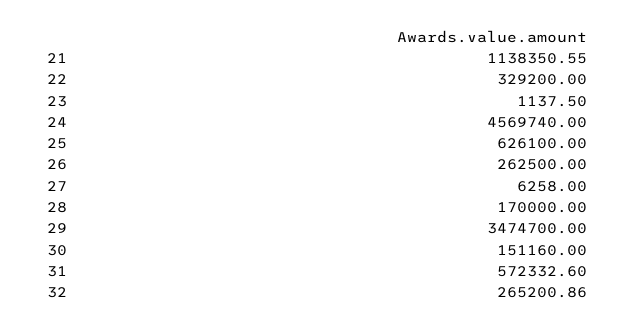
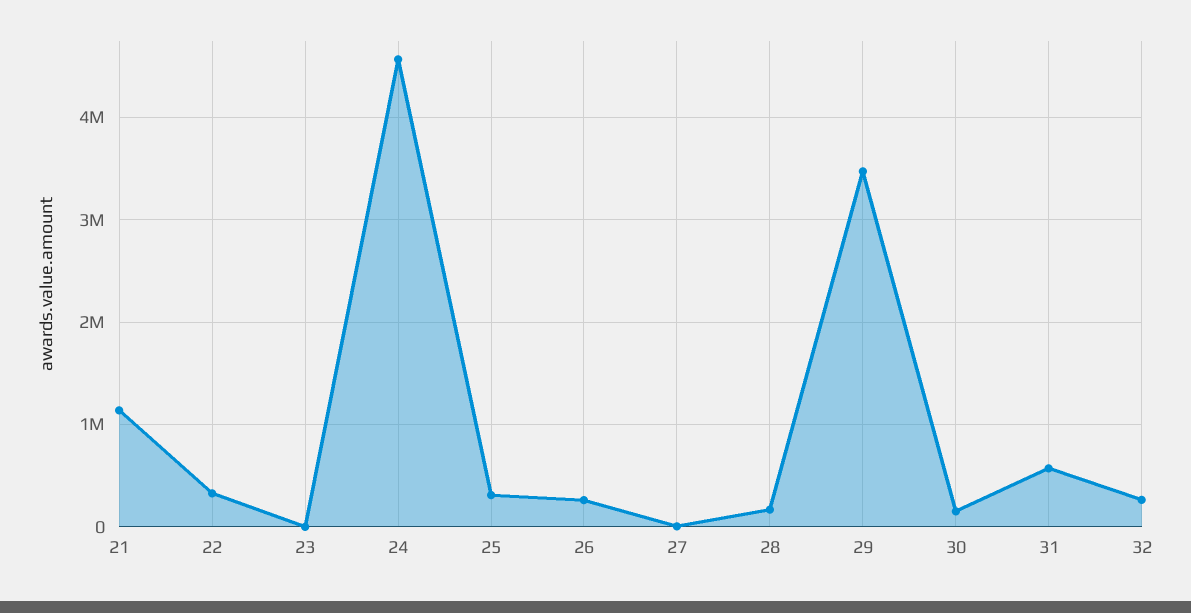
25: 626100 -> 300000

